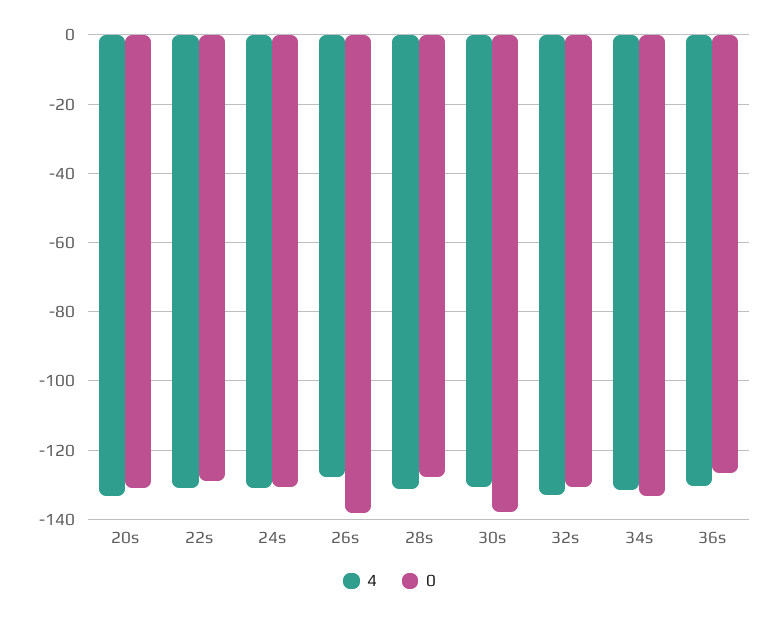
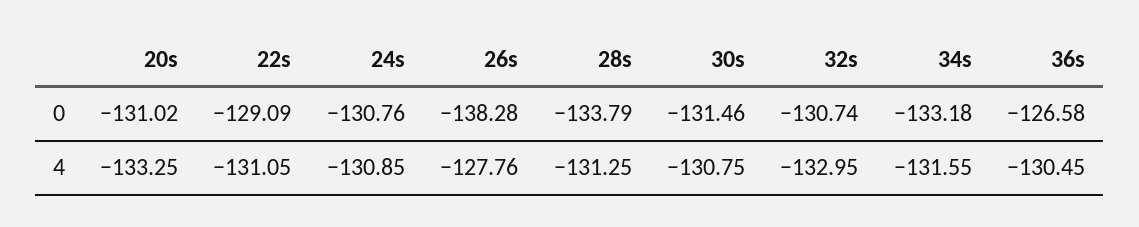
0, 28s: -128 -> -133.79
0, 30s: -138 -> -131.46

